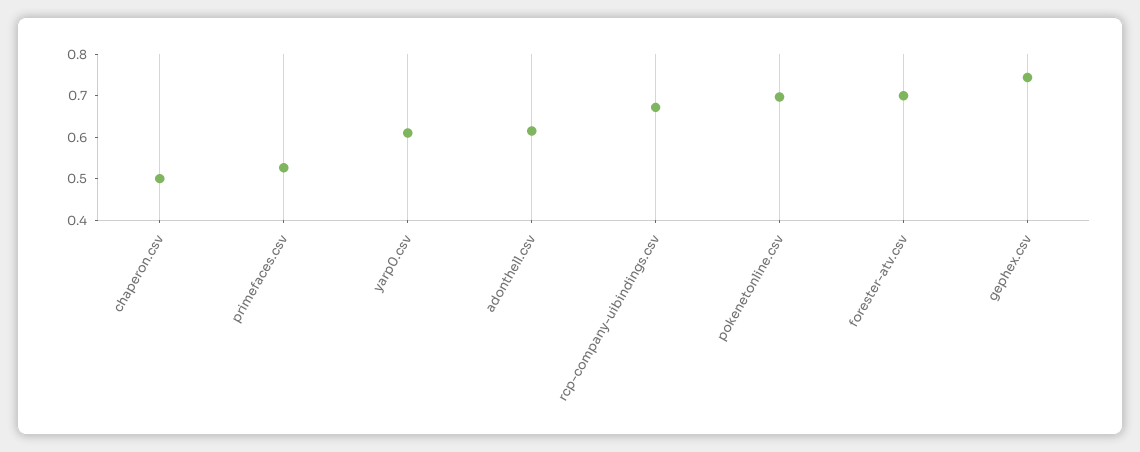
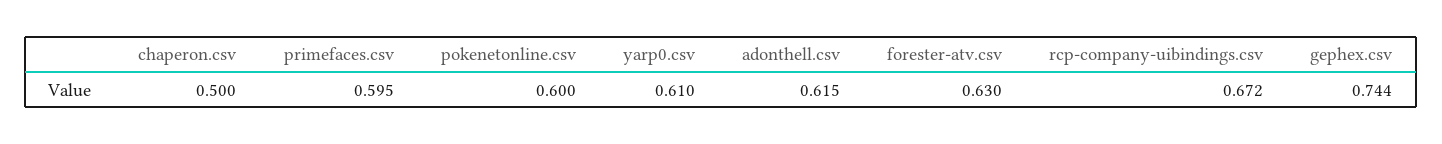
primefaces.csv: 0.52 -> 0.595
pokenetonline.csv: 0.7 -> 0.6
forester-atv.csv: 0.7 -> 0.63

